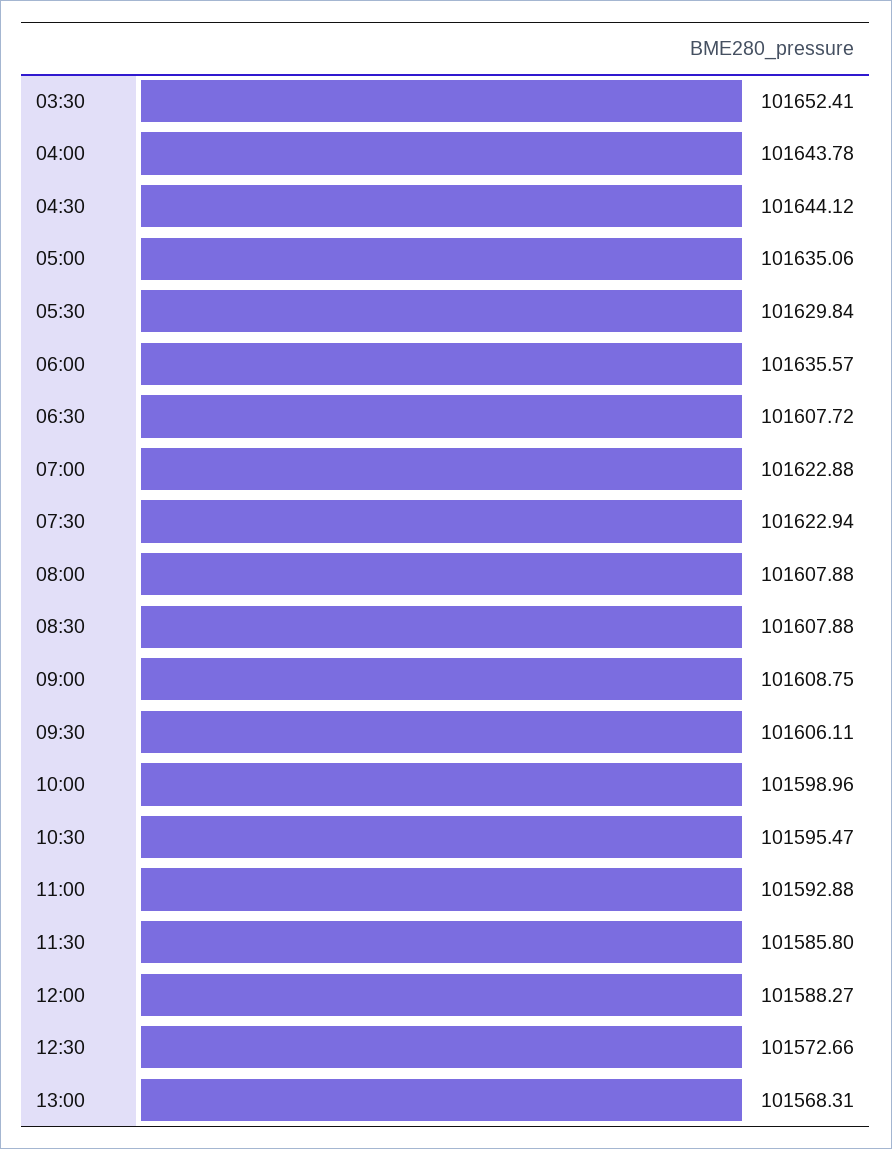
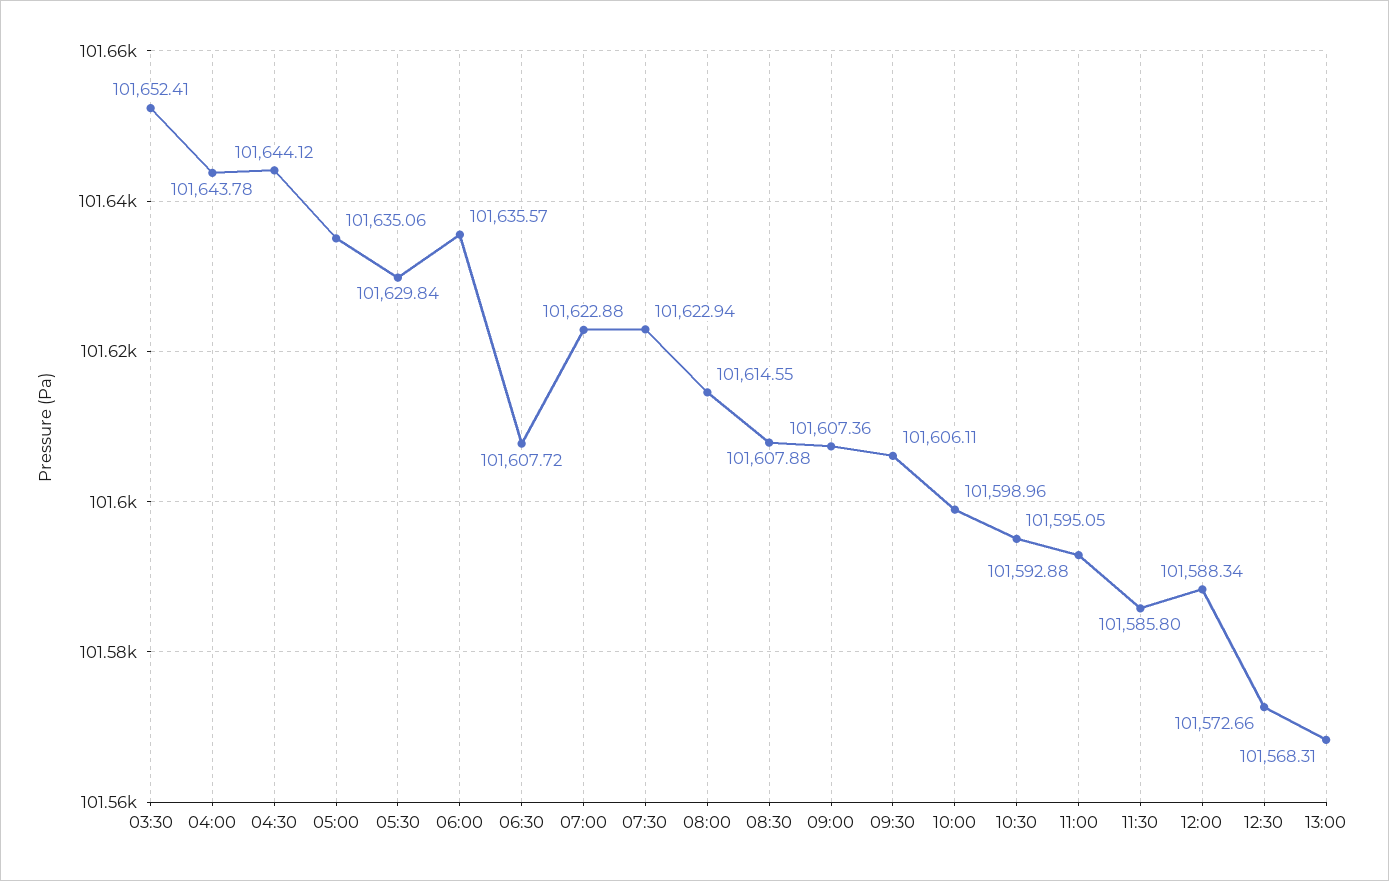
08:00: 101607.88 -> 101614.55
09:00: 101608.75 -> 101607.36
10:30: 101595.47 -> 101595.05
12:00: 101588.27 -> 101588.34

